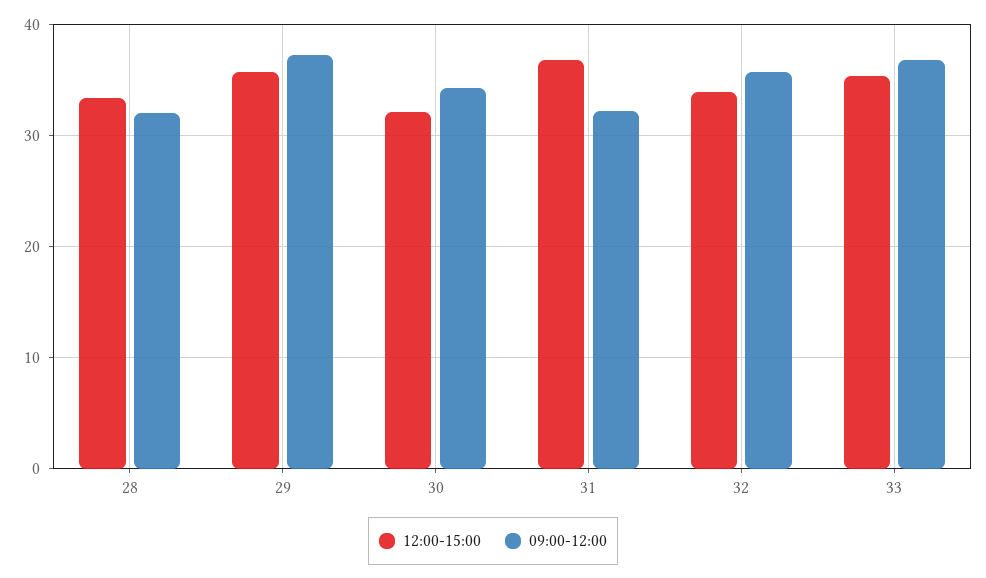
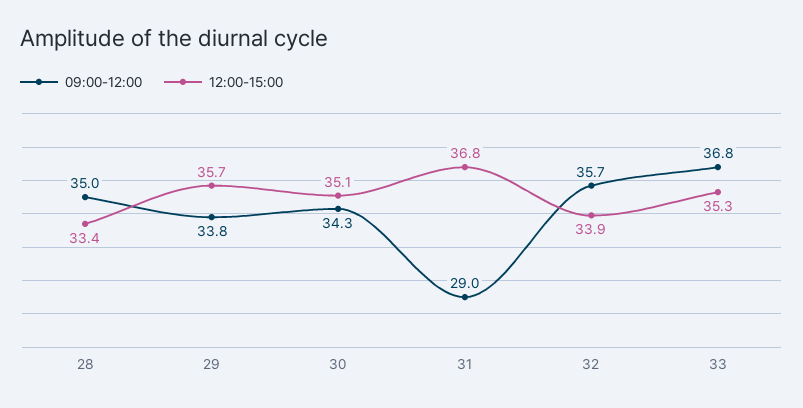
09:00-12:00, 28: 32 -> 35
09:00-12:00, 29: 37 -> 33.8
12:00-15:00, 30: 32 -> 35.1
09:00-12:00, 31: 32 -> 29

